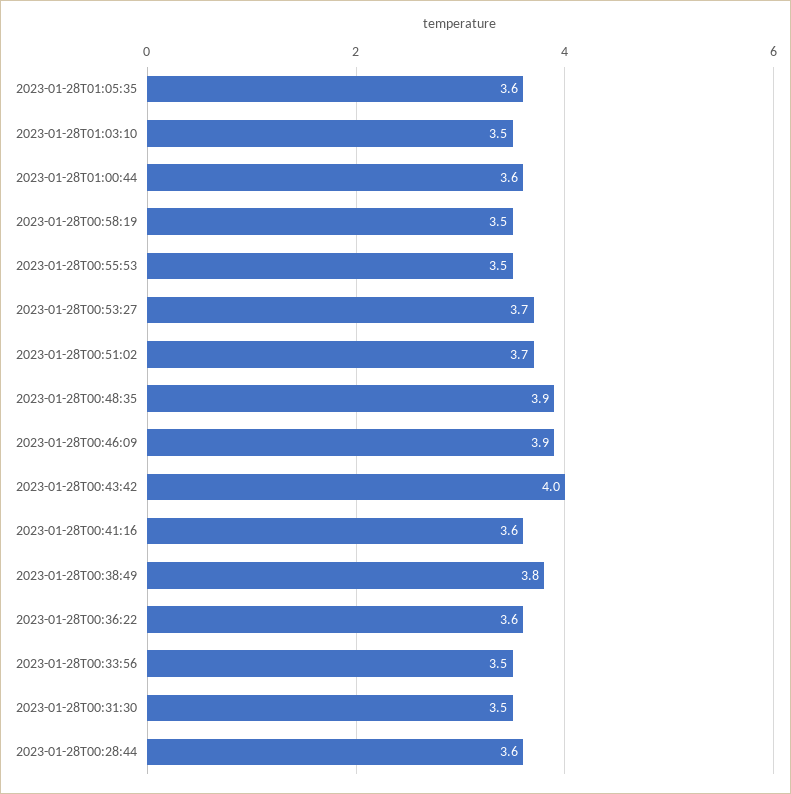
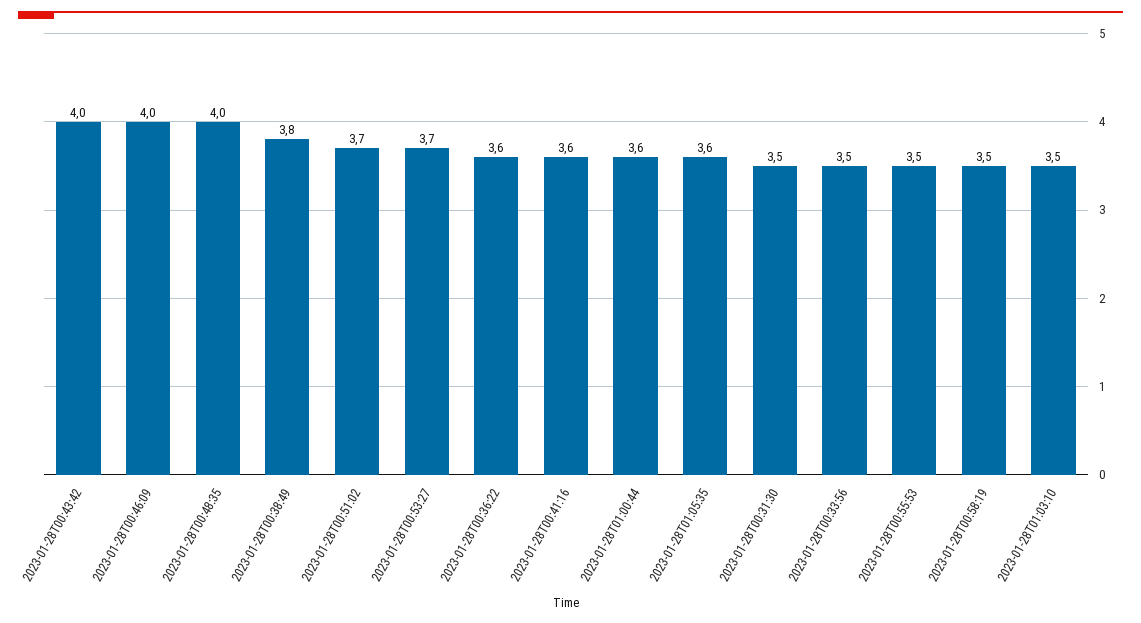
2023-01-28T00:48:35: 3.9 -> 4
2023-01-28T00:46:09: 3.9 -> 4
2023-01-28T00:28:44: 3.6 -> none

